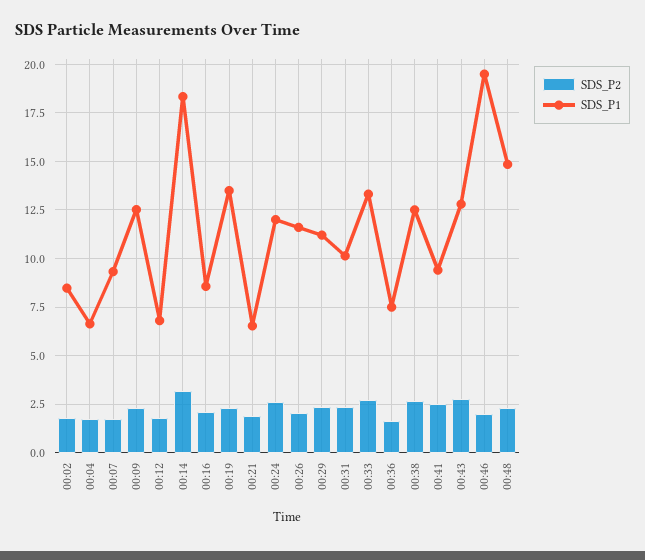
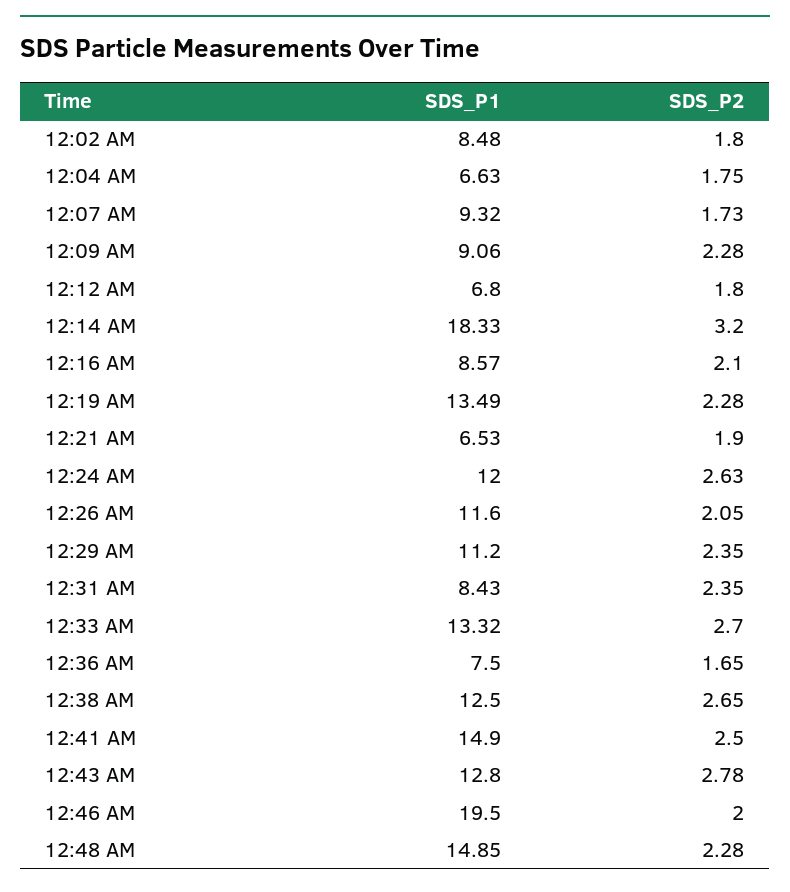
SDS_P1, 00:09: 12.5 -> 9.06
SDS_P1, 00:31: 10 -> 8.43
SDS_P1, 00:41: 9.5 -> 14.9

